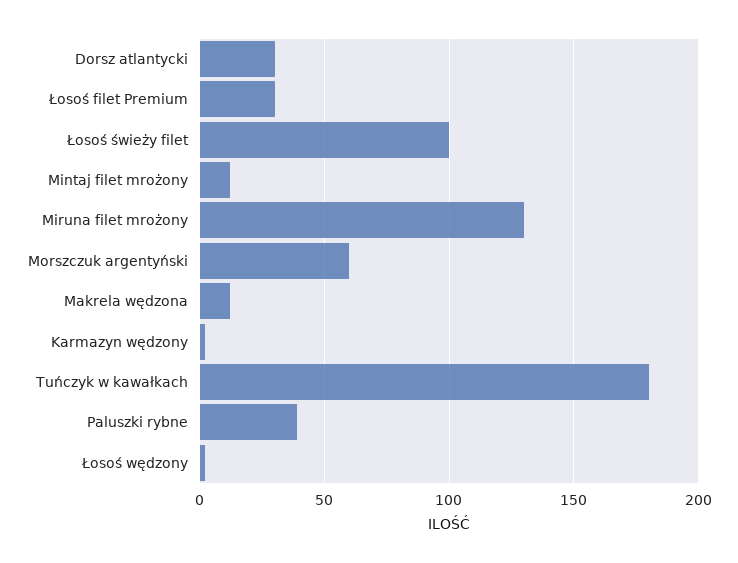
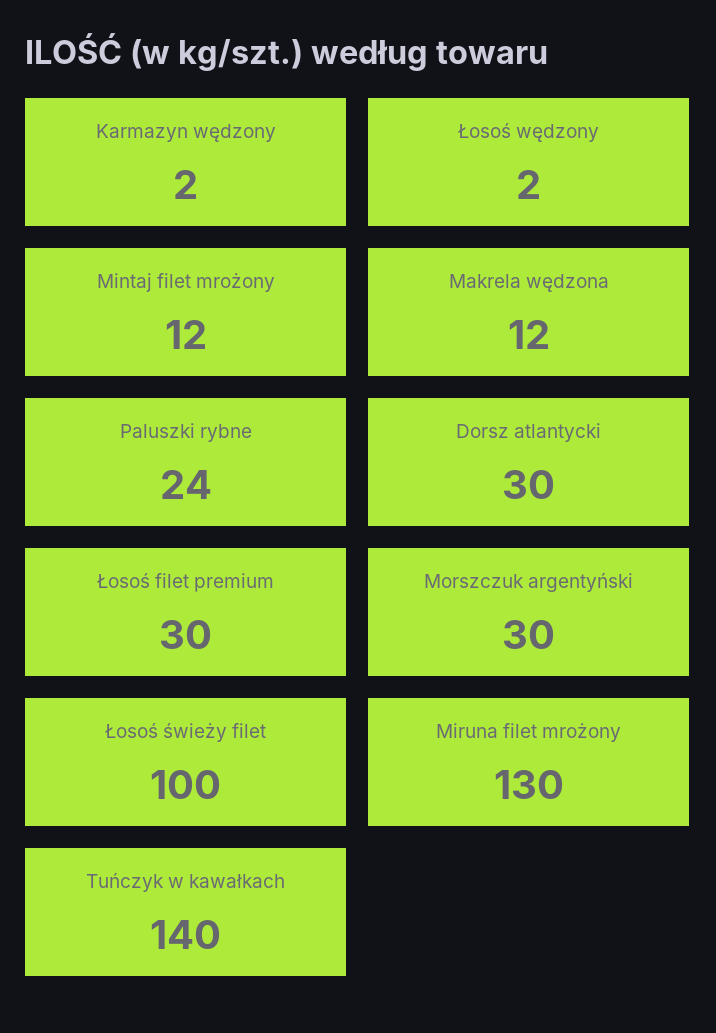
Morszczuk argentyński: 60 -> 30
Tuńczyk w kawałkach: 180 -> 140
Paluszki rybne: 40 -> 24

